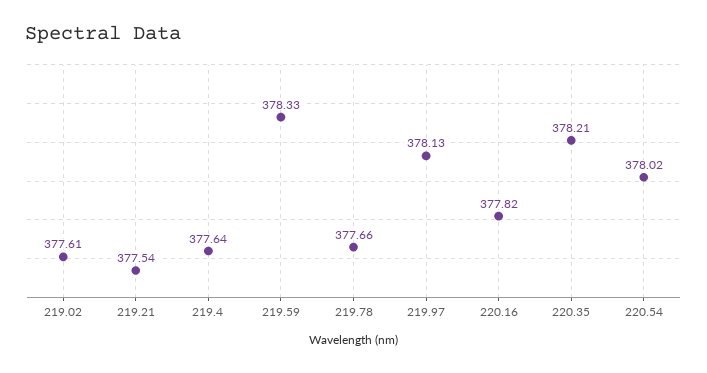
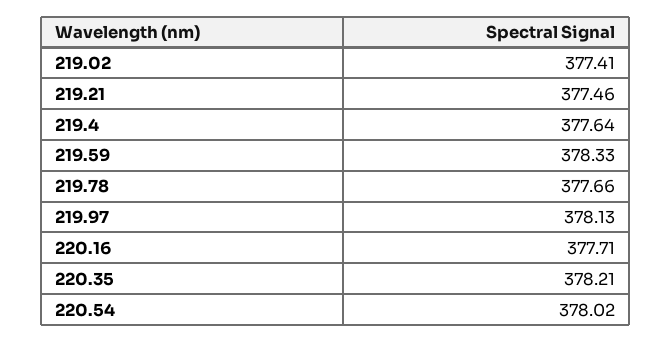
219.02: 377.61 -> 377.41
219.21: 377.54 -> 377.46
220.16: 377.82 -> 377.71

